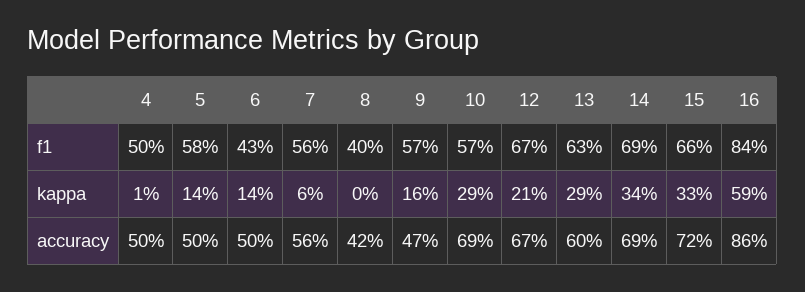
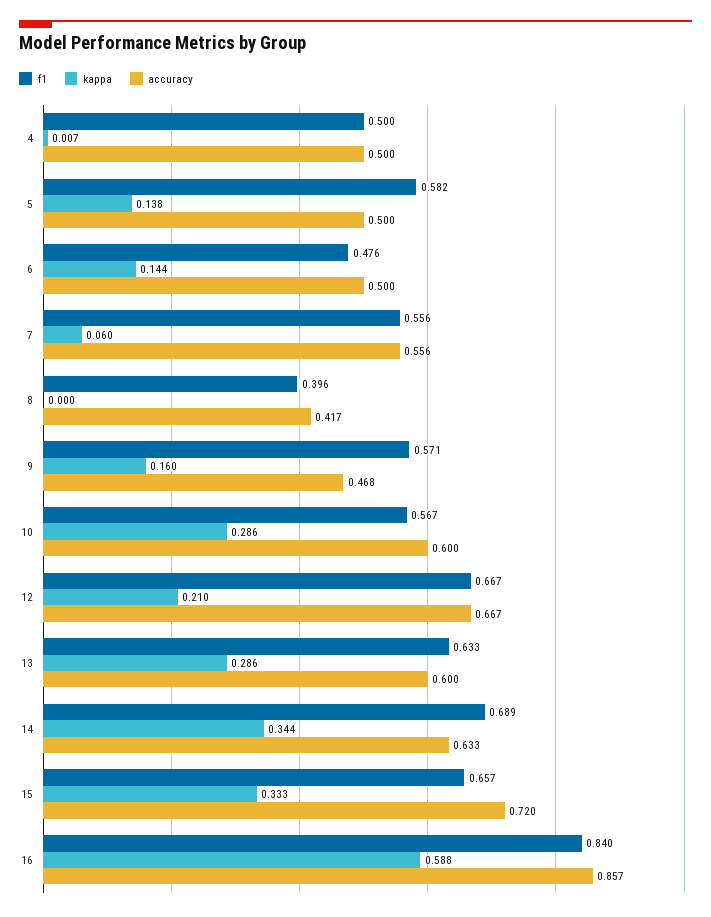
f1, 6: 0.43 -> 0.476
accuracy, 10: 0.69 -> 0.6
accuracy, 14: 0.69 -> 0.633

